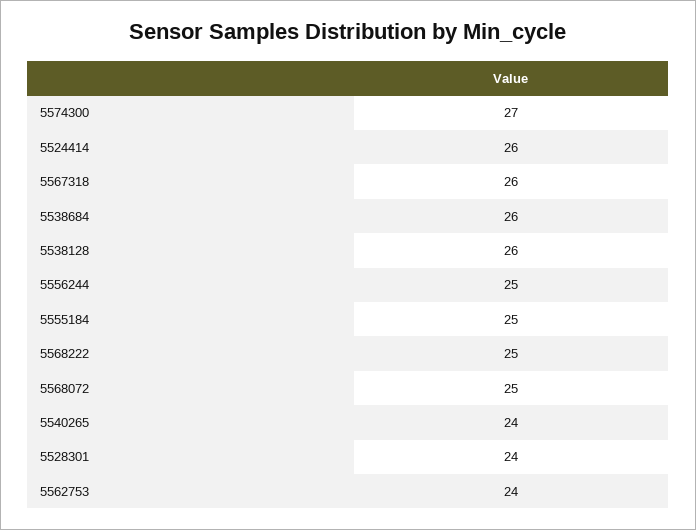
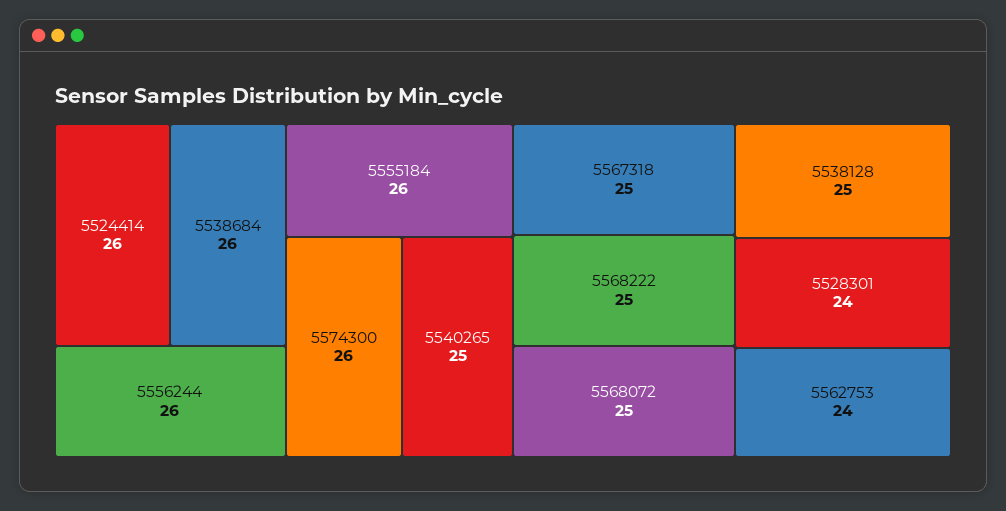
5574300: 27 -> 26
5567318: 26 -> 25
5538128: 26 -> 25
5556244: 25 -> 26
5555184: 25 -> 26
5540265: 24 -> 25

